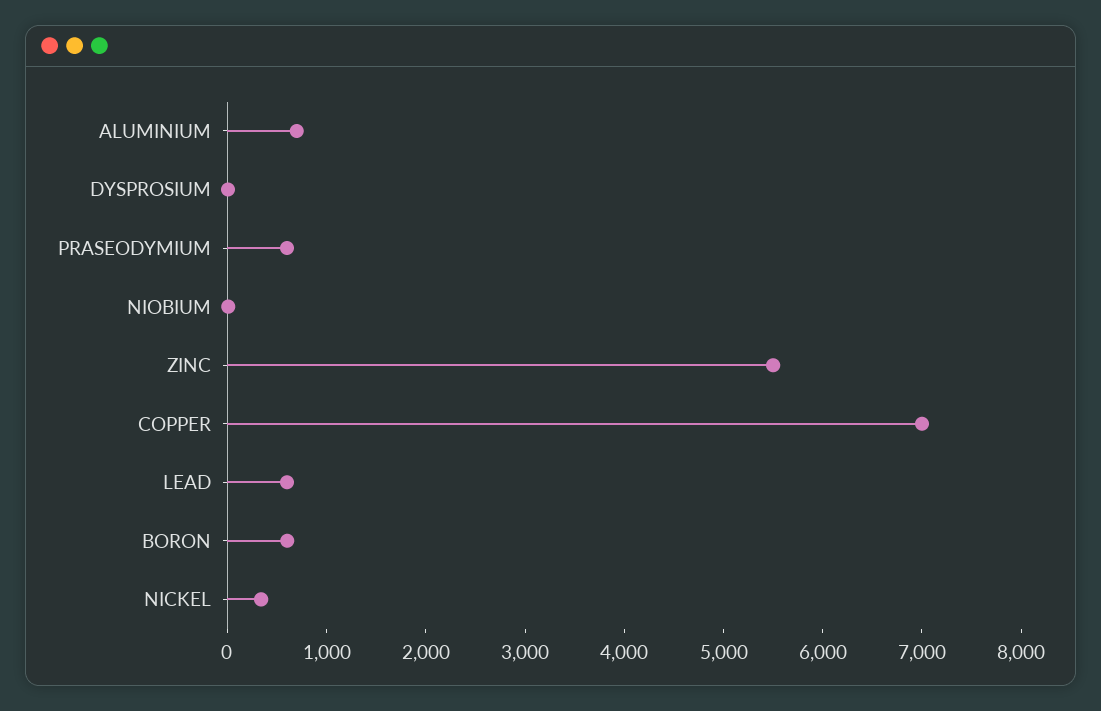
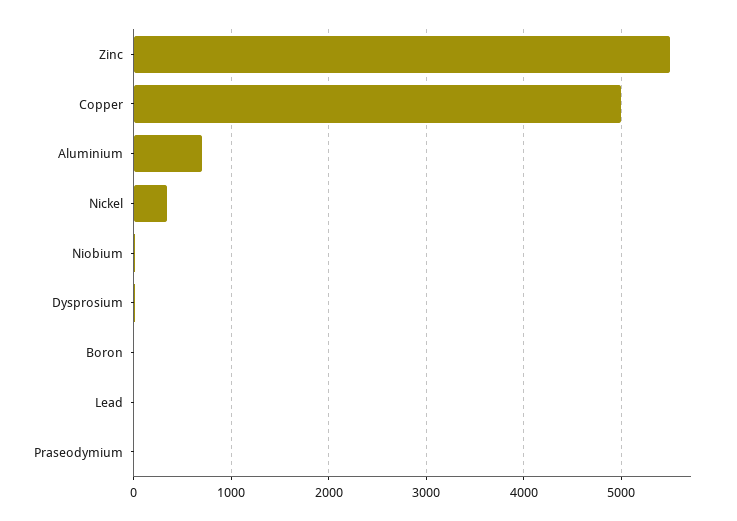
PRASEODYMIUM: 600 -> 0
COPPER: 7000 -> 5000
LEAD: 600 -> 0
BORON: 600 -> 0

